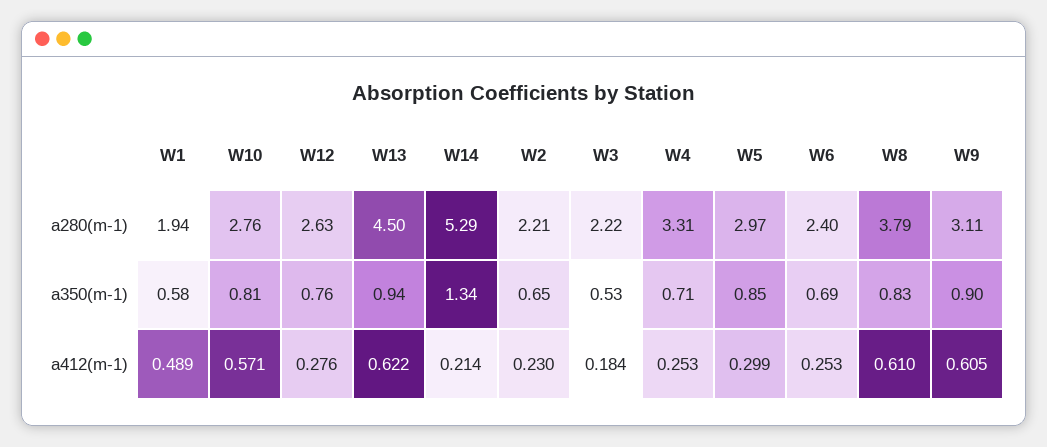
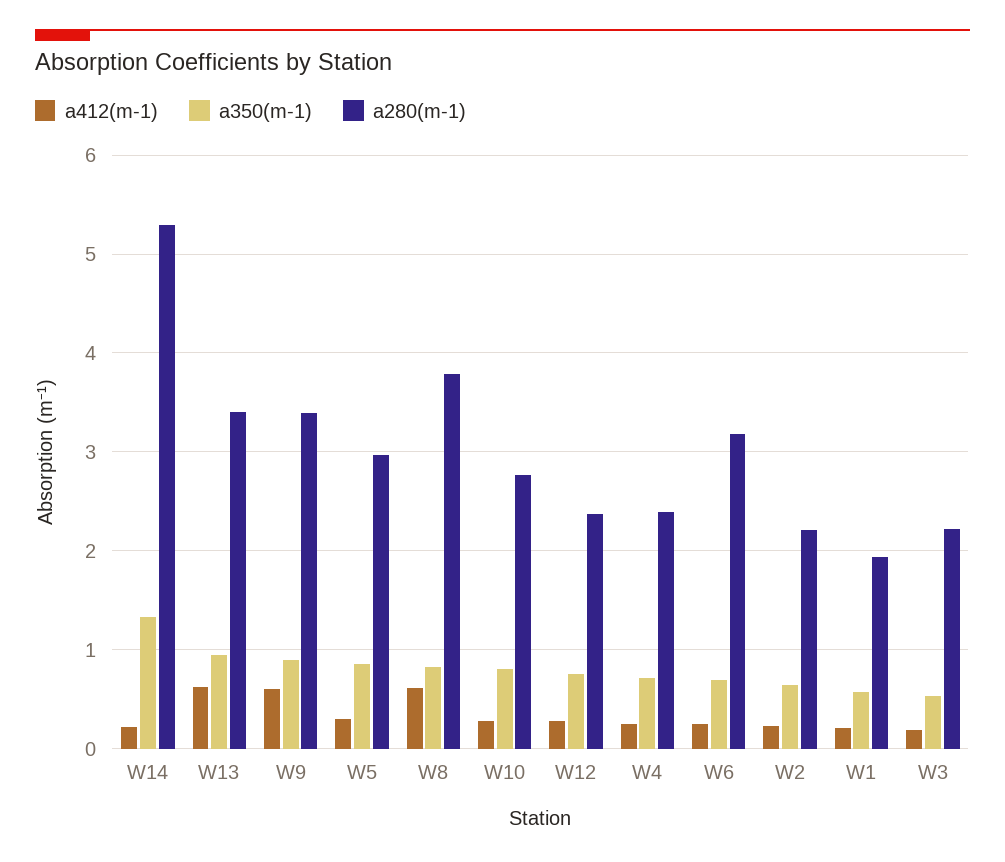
a280(m-1), W12: 2.63 -> 2.4
a280(m-1), W13: 4.5 -> 3.4
a280(m-1), W4: 3.31 -> 2.4
a280(m-1), W6: 2.4 -> 3.2
a280(m-1), W9: 3.11 -> 3.4
a412(m-1), W1: 0.489 -> 0.2
a412(m-1), W10: 0.571 -> 0.3

